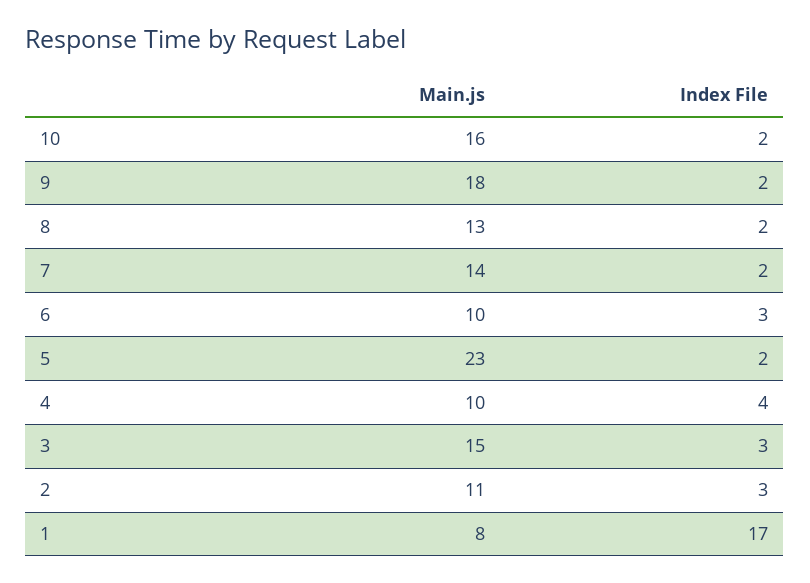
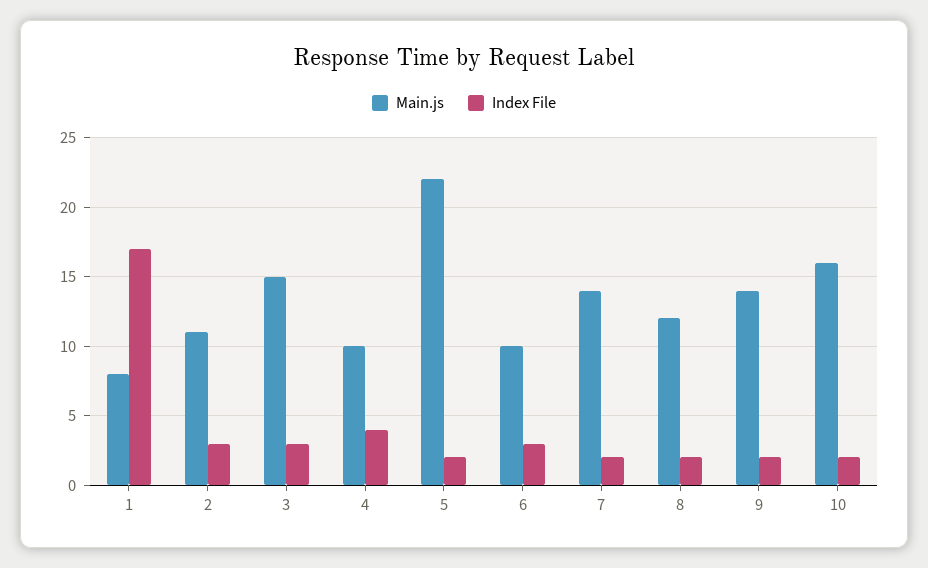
Main.js, 9: 18 -> 14
Main.js, 8: 13 -> 12
Main.js, 5: 23 -> 22

